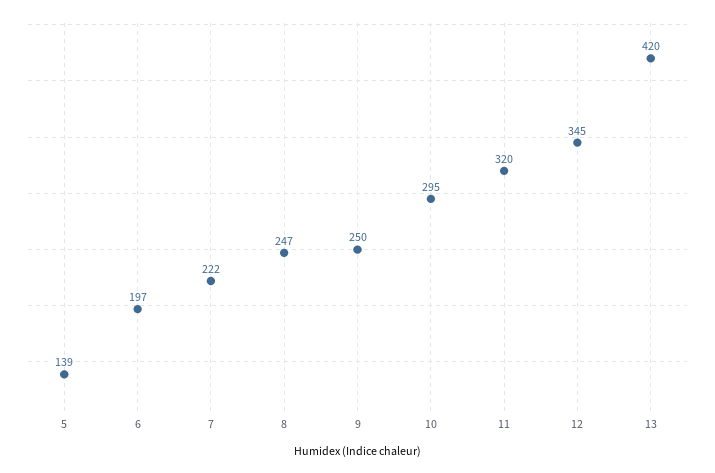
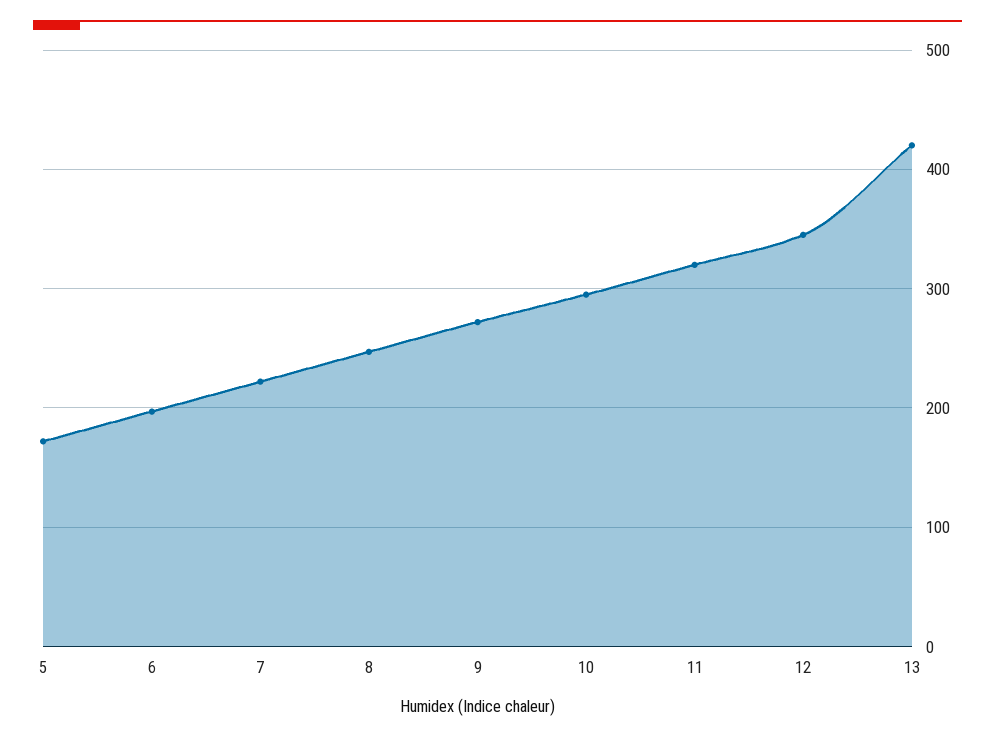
5: 139 -> 170
9: 250 -> 270

